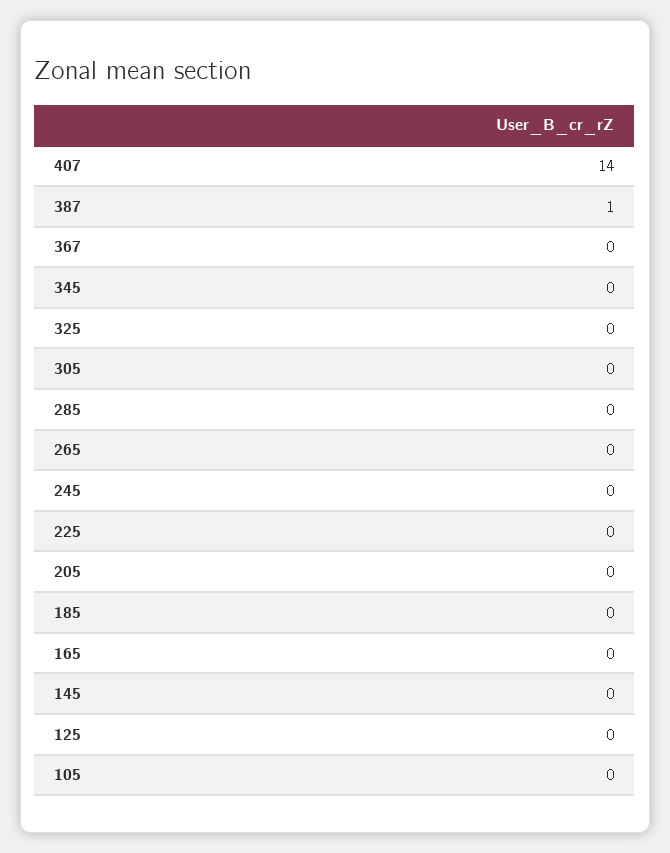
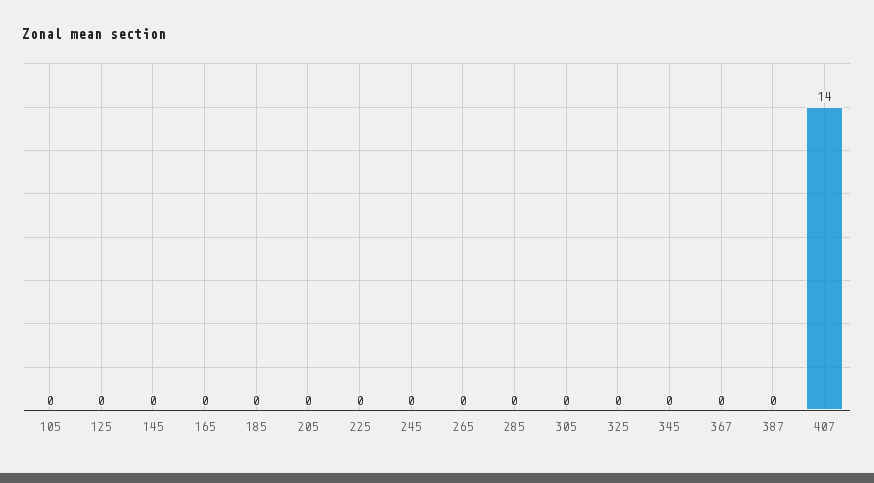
387: 1 -> 0

